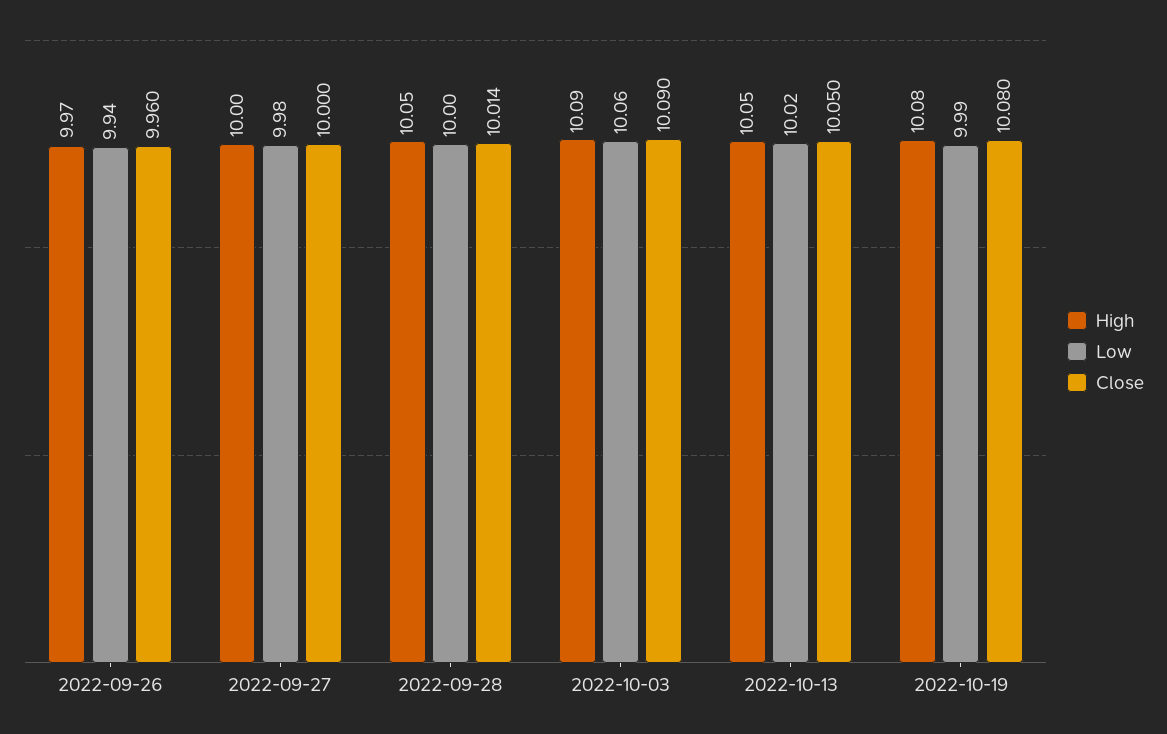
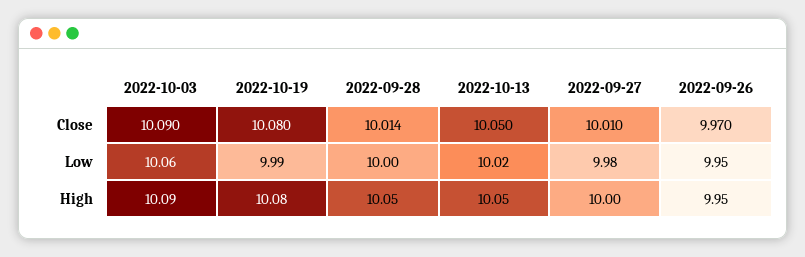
High, 2022-09-26: 9.97 -> 9.95
Low, 2022-09-26: 9.94 -> 9.95
Close, 2022-09-26: 9.96 -> 9.97
Close, 2022-09-27: 10 -> 10.01

